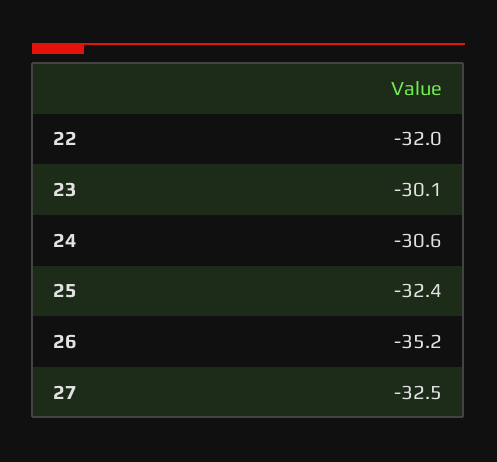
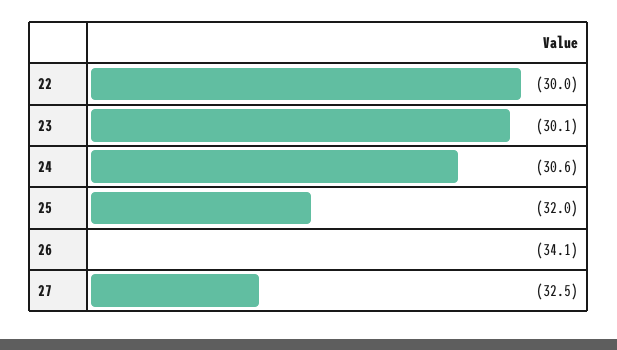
22: -32 -> -30
25: -32.4 -> -32
26: -35.2 -> -34.1

